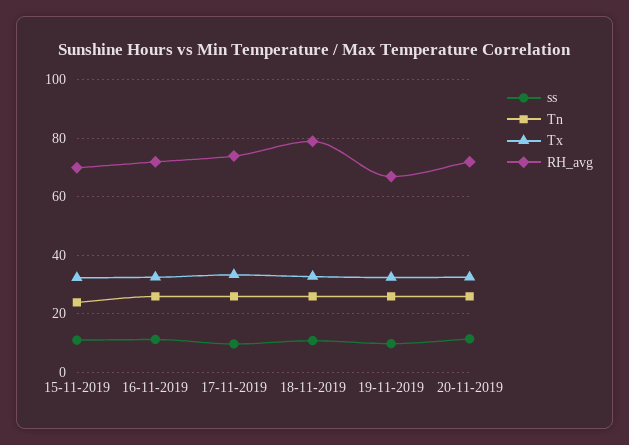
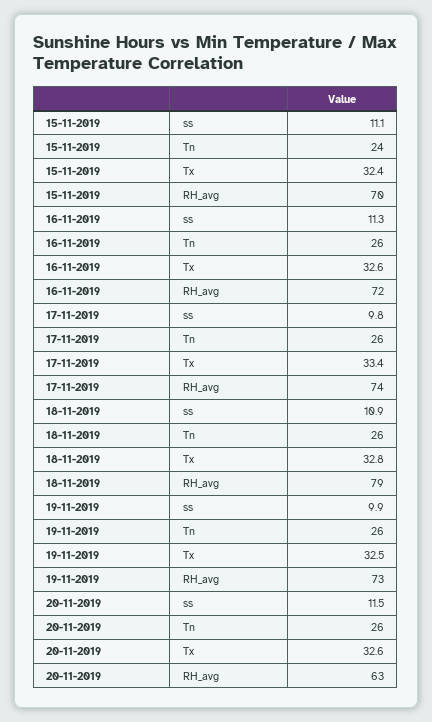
RH_avg, 19-11-2019: 67.5 -> 73
RH_avg, 20-11-2019: 72.5 -> 63

